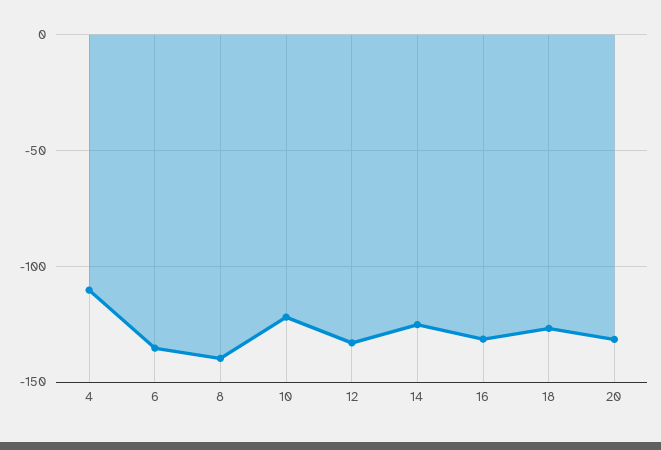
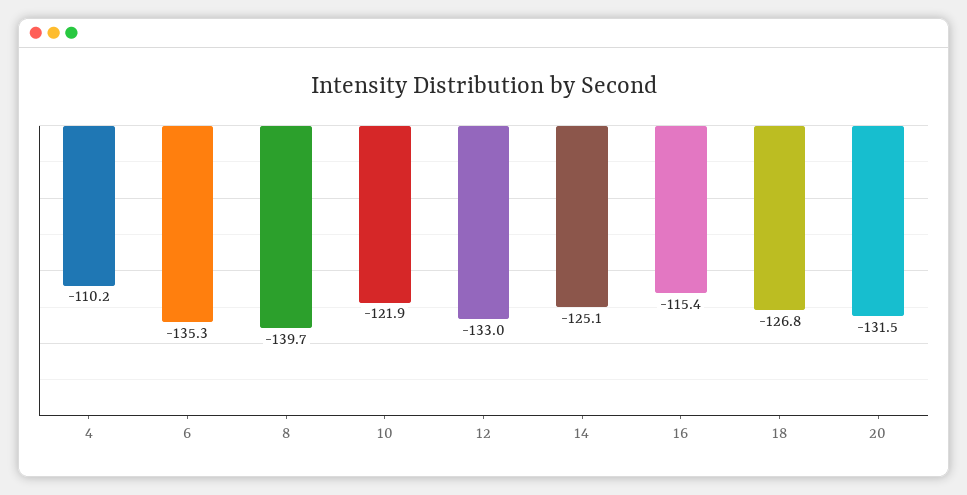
16: -130 -> -115.4

